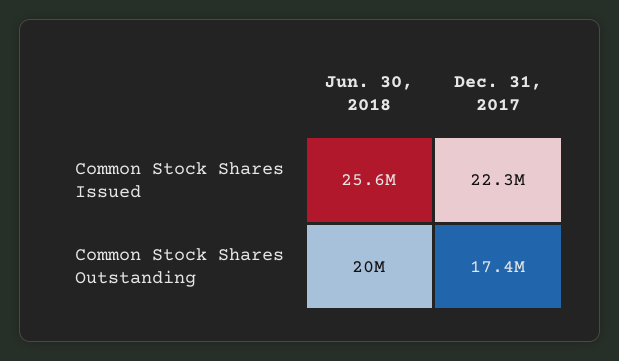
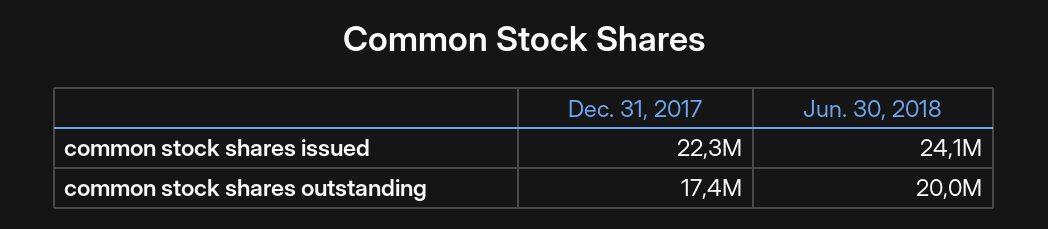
Jun. 30, 2018, Common Stock Shares Issued: 25600000 -> 24100000

